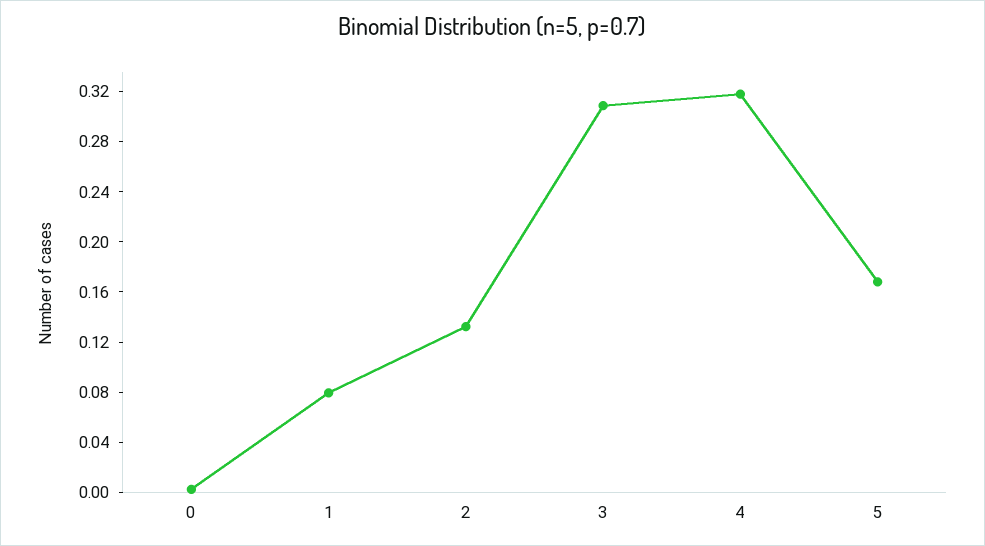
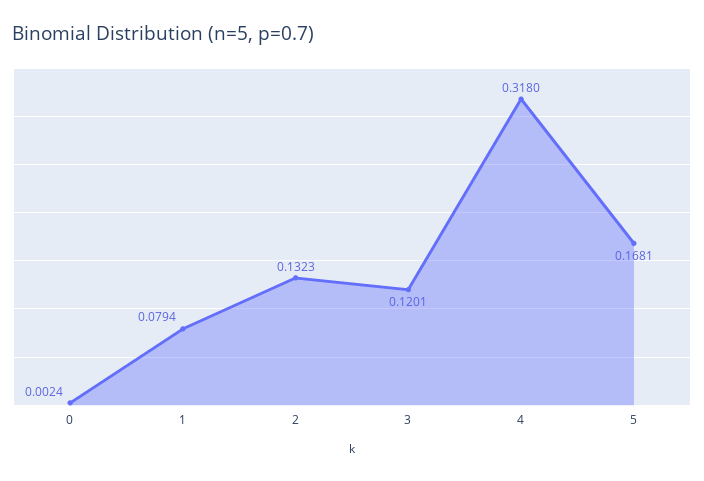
3: 0.31 -> 0.1201

